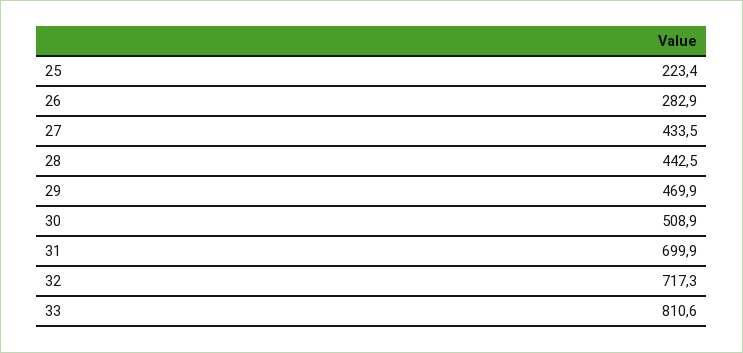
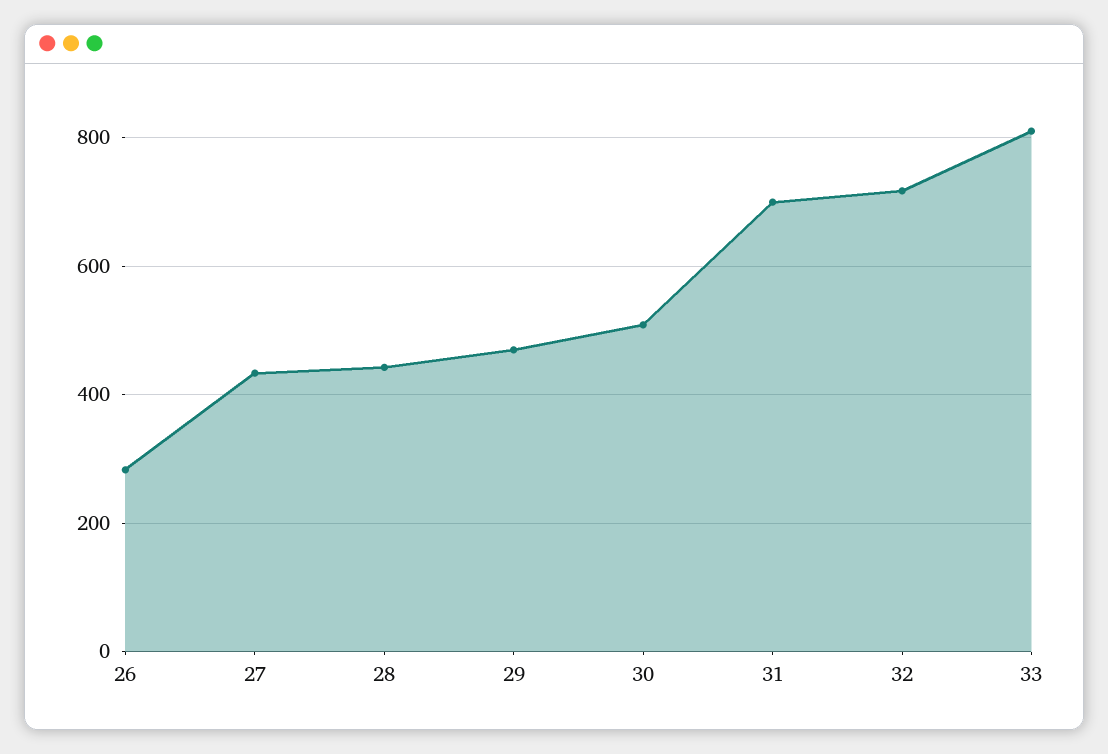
25: 223.4 -> none

